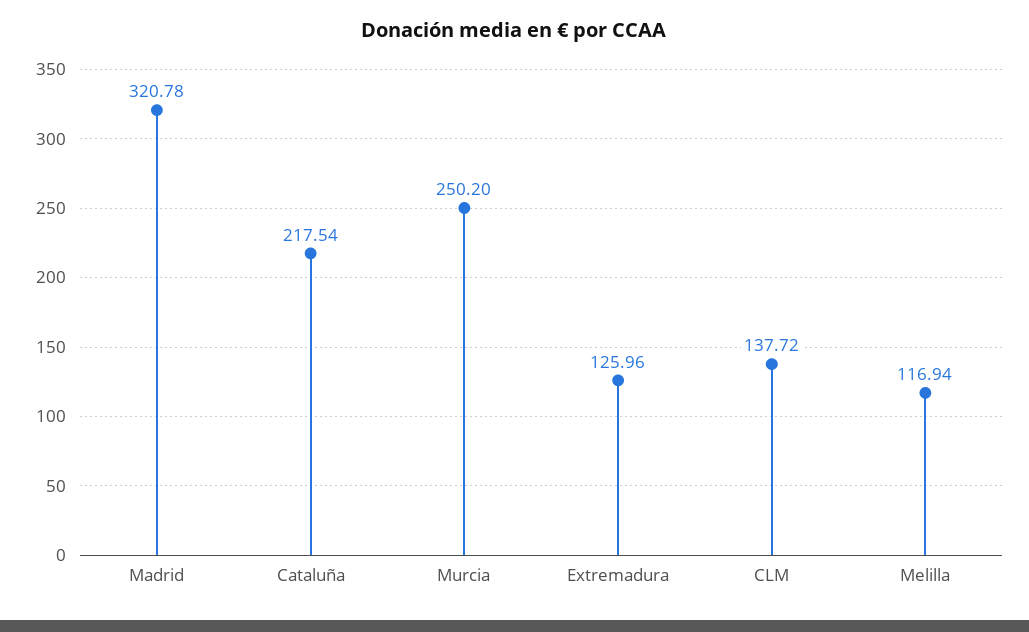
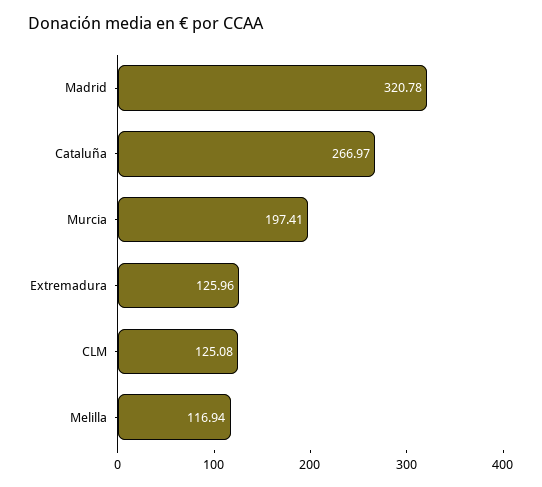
Cataluña: 217.54 -> 266.97
Murcia: 250.2 -> 197.41
CLM: 137.72 -> 125.08

